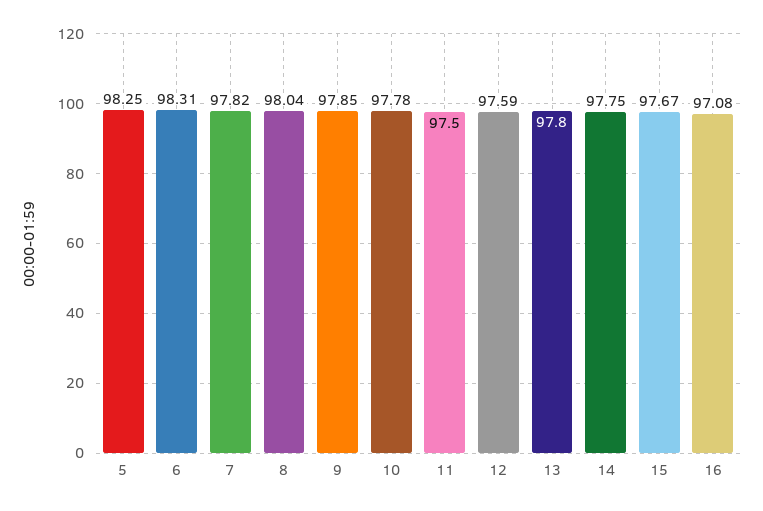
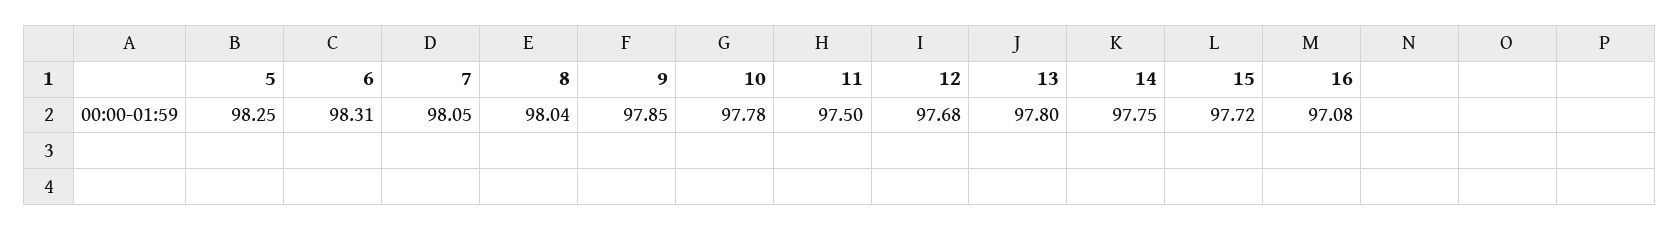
7: 97.82 -> 98.05
12: 97.59 -> 97.68
15: 97.67 -> 97.72

